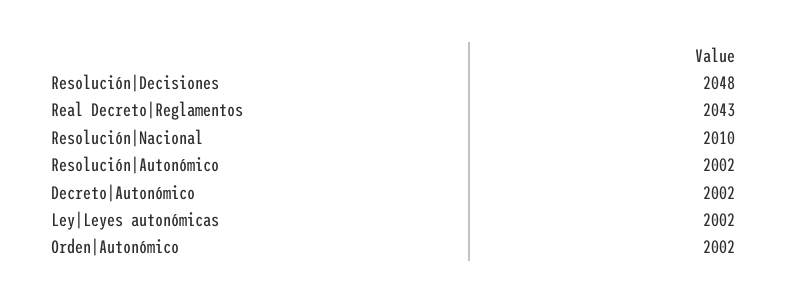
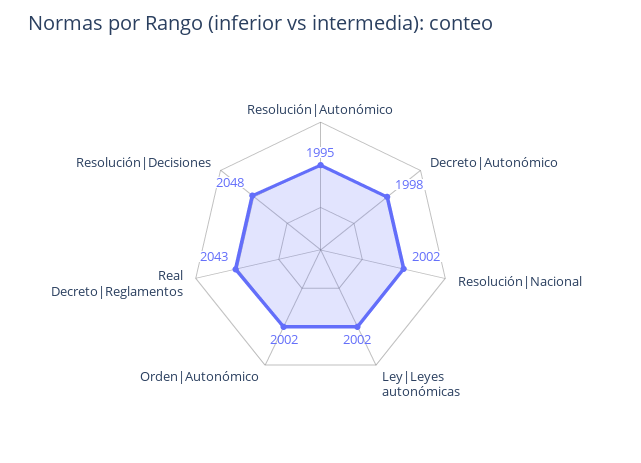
Resolución|Nacional: 2010 -> 2002
Resolución|Autonómico: 2002 -> 1995
Decreto|Autonómico: 2002 -> 1998

